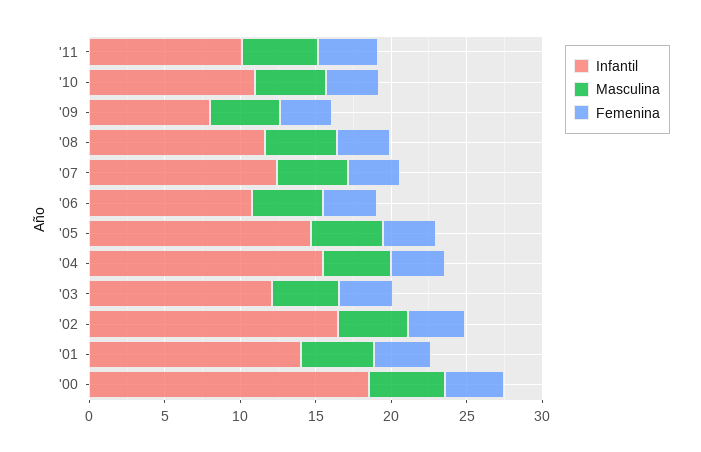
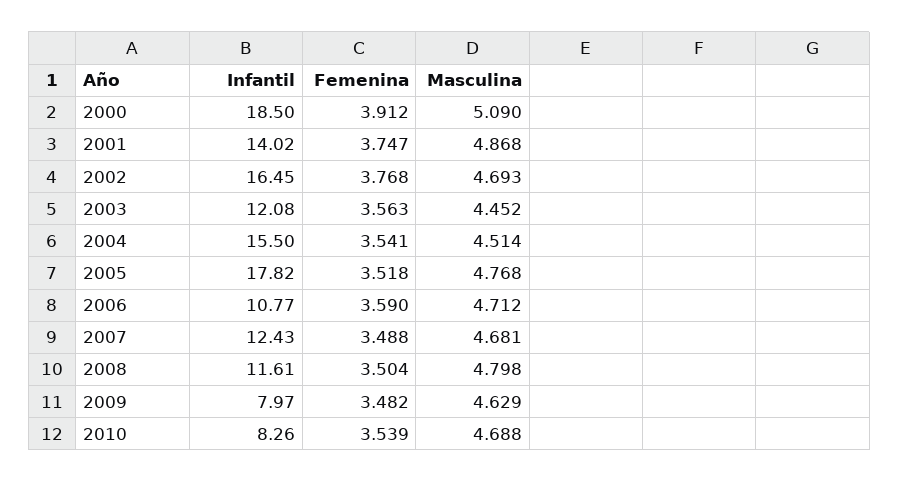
Infantil, '11: 10 -> none
Masculina, '11: 5 -> none
Femenina, '11: 4 -> none
Infantil, '10: 11 -> 8.26
Infantil, '05: 15 -> 17.82

